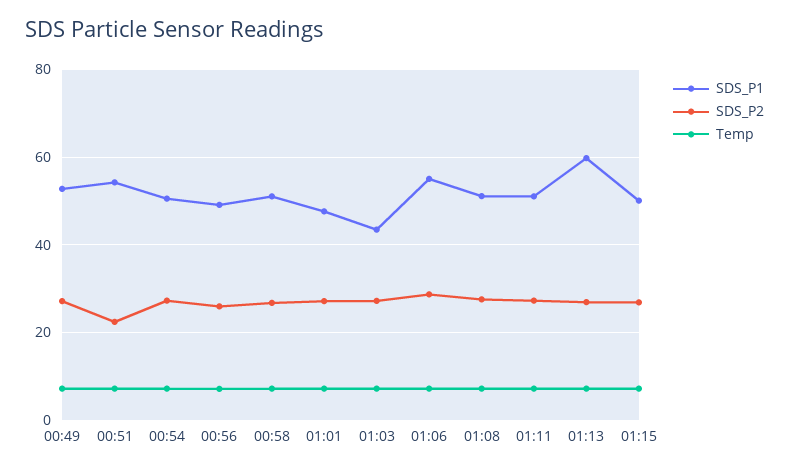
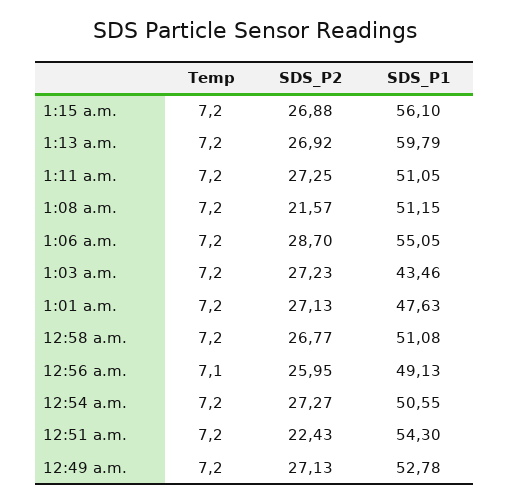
SDS_P2, 01:08: 28 -> 21.57
SDS_P1, 01:15: 50 -> 56.1

